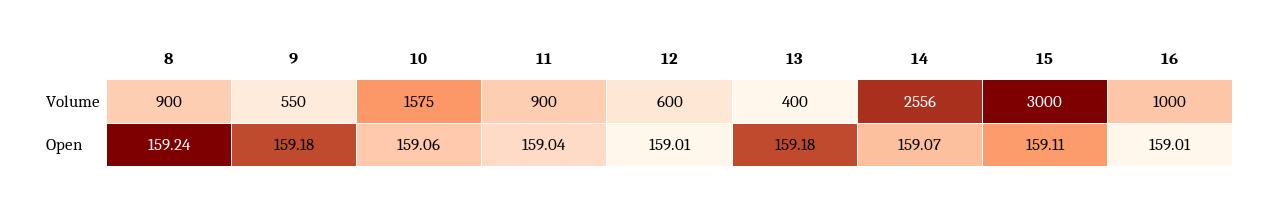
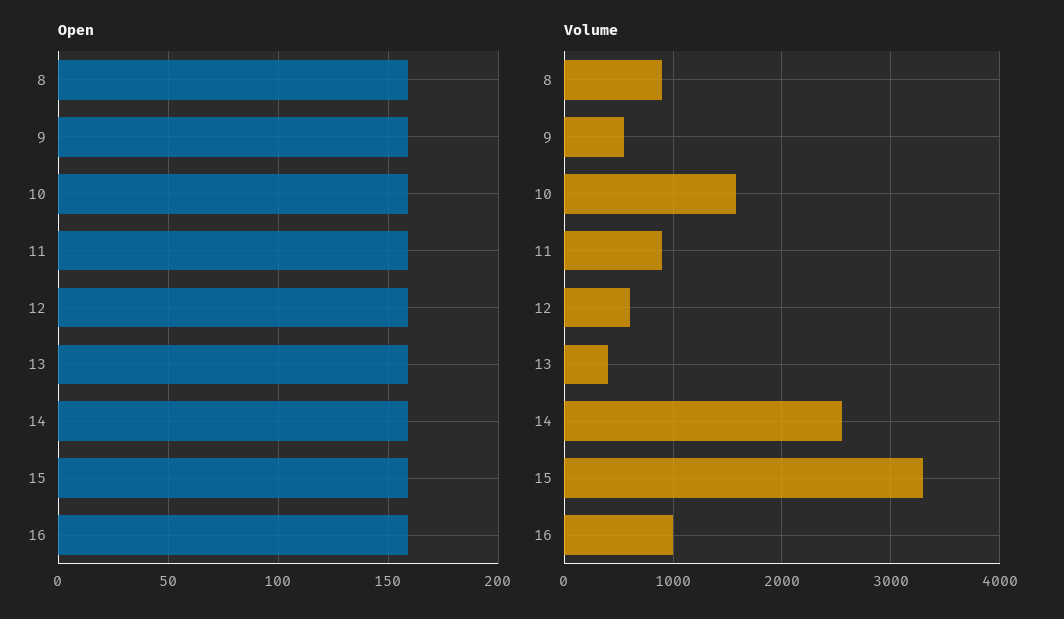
Volume, 15: 3000 -> 3300

